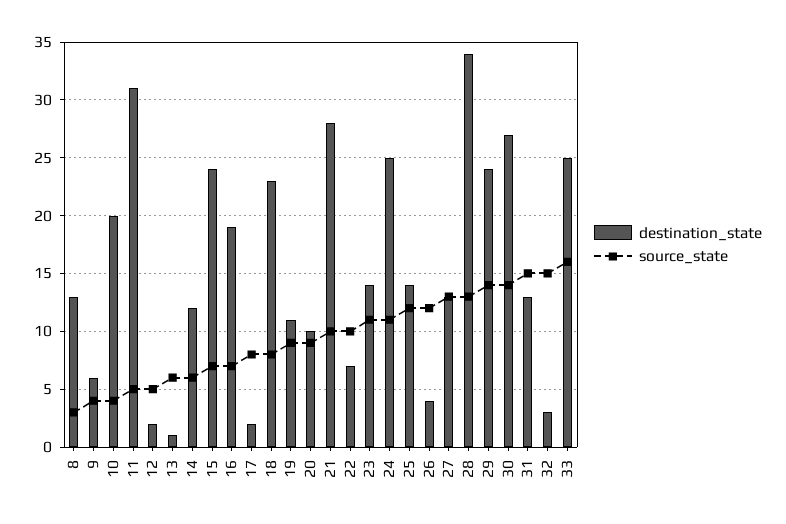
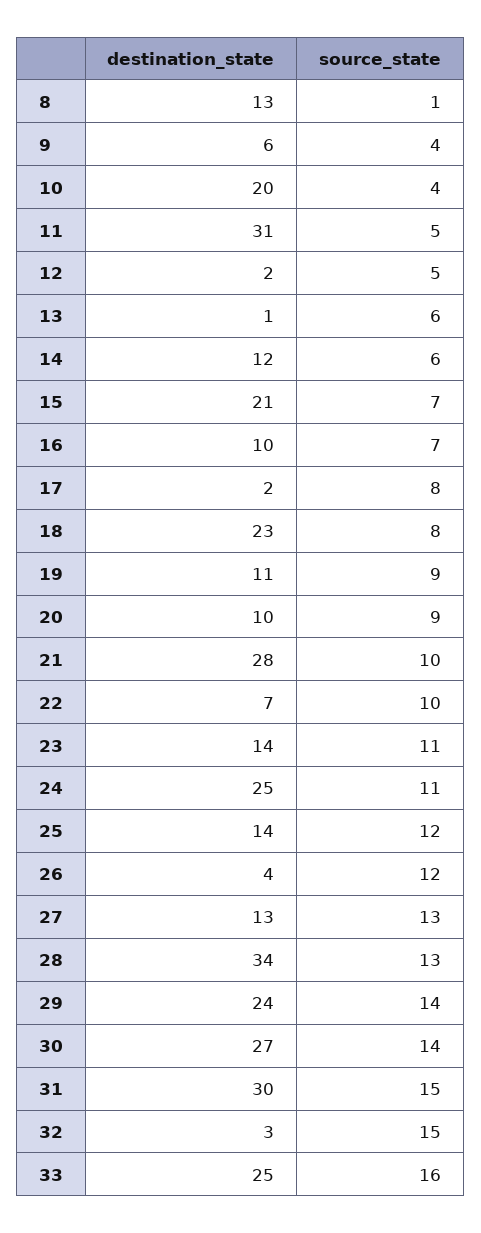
source_state, 8: 3 -> 1
destination_state, 15: 24 -> 21
destination_state, 16: 19 -> 10
destination_state, 31: 13 -> 30

